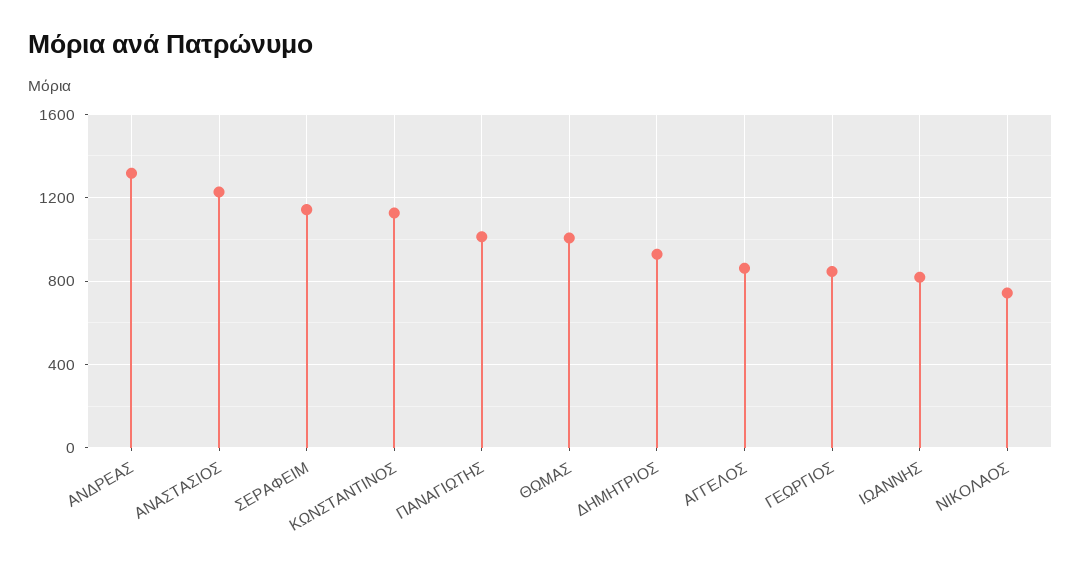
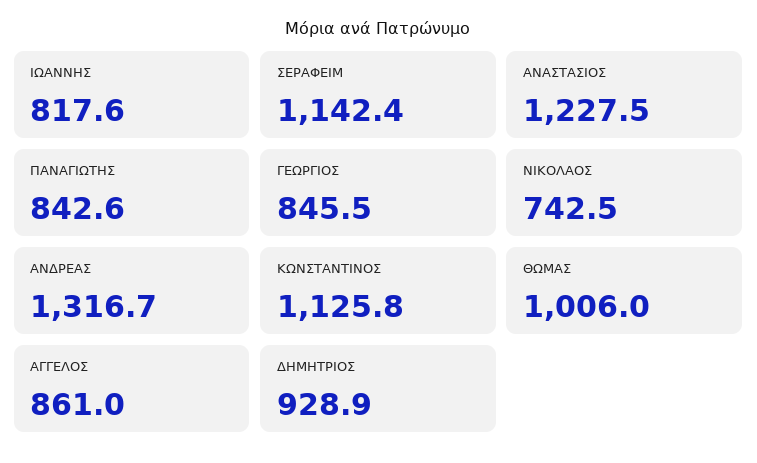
ΠΑΝΑΓΙΩΤΗΣ: 1000 -> 842.6

